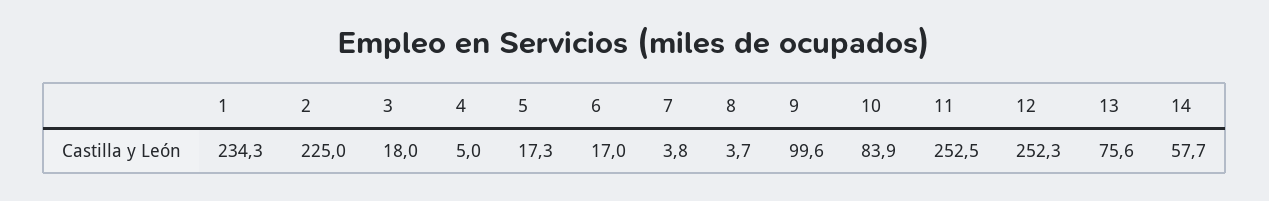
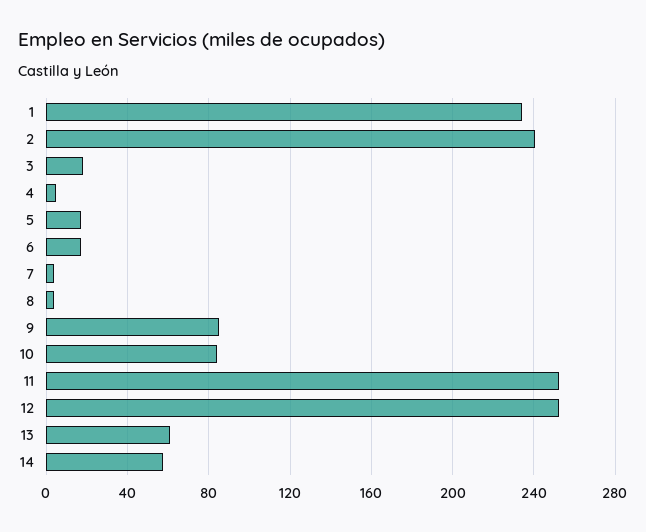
2: 225 -> 240
9: 99.6 -> 85
13: 75.6 -> 60

